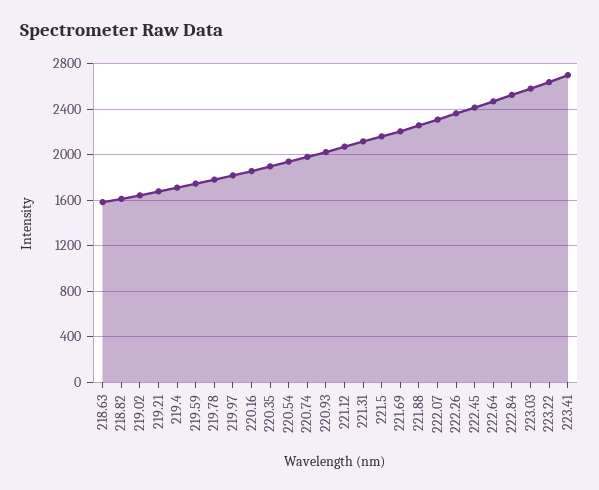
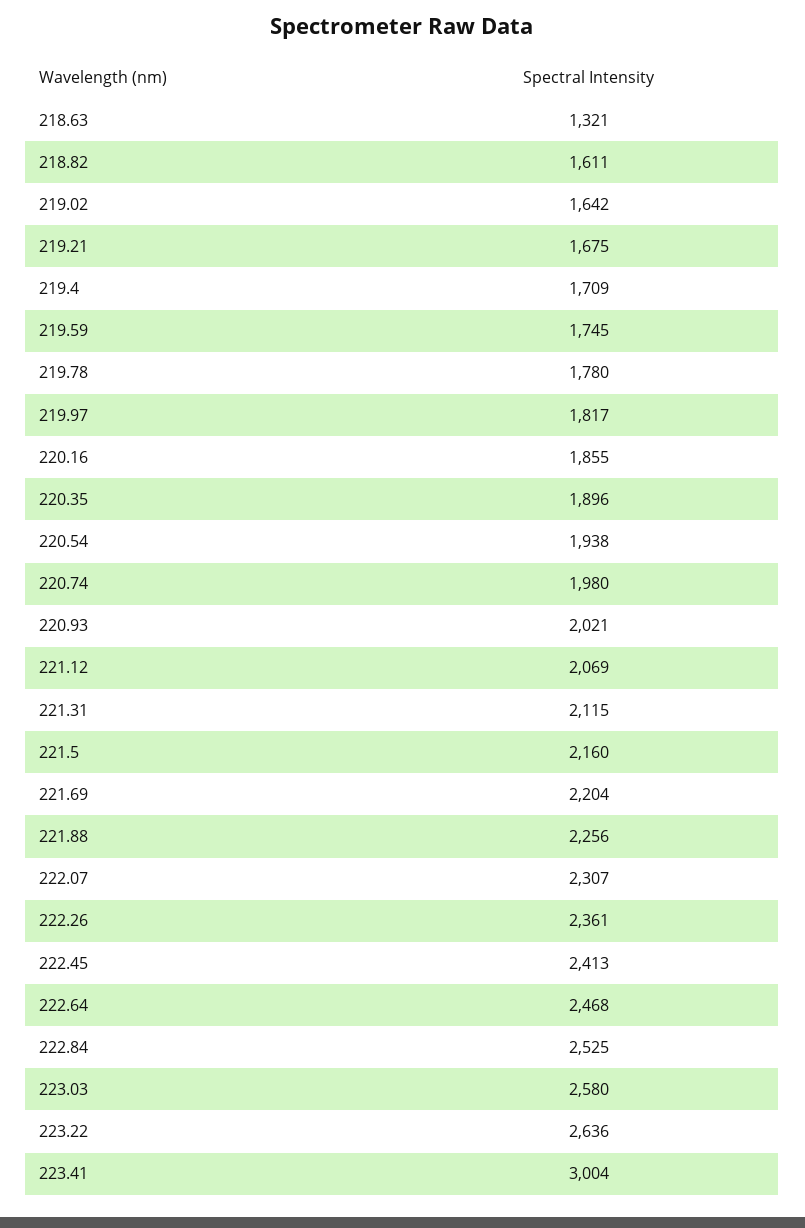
218.63: 1600 -> 1321
223.41: 2700 -> 3004

